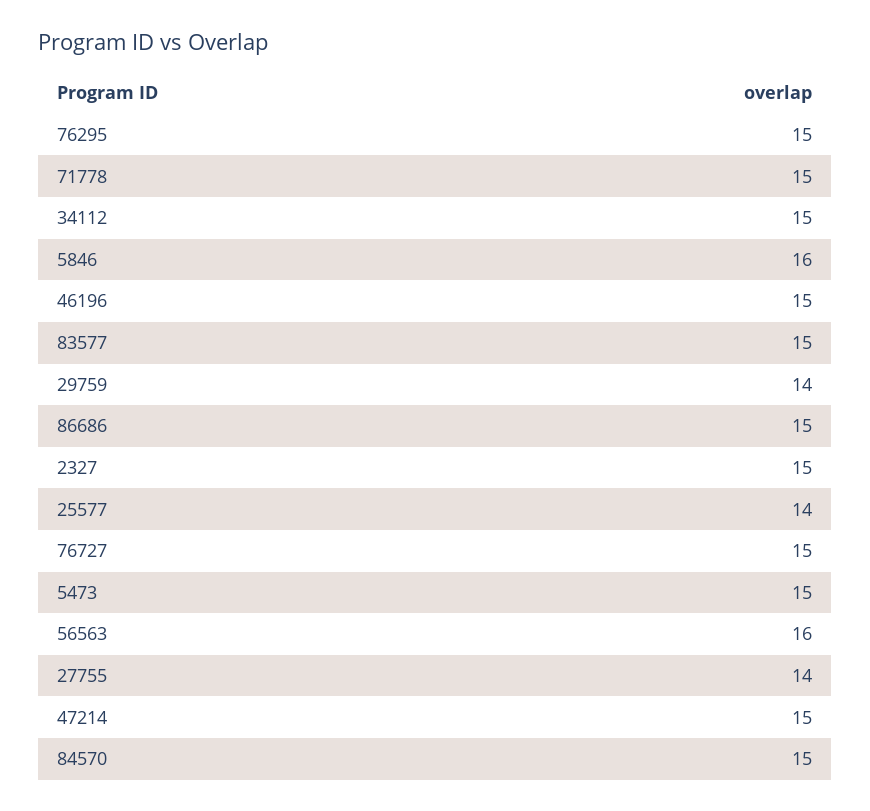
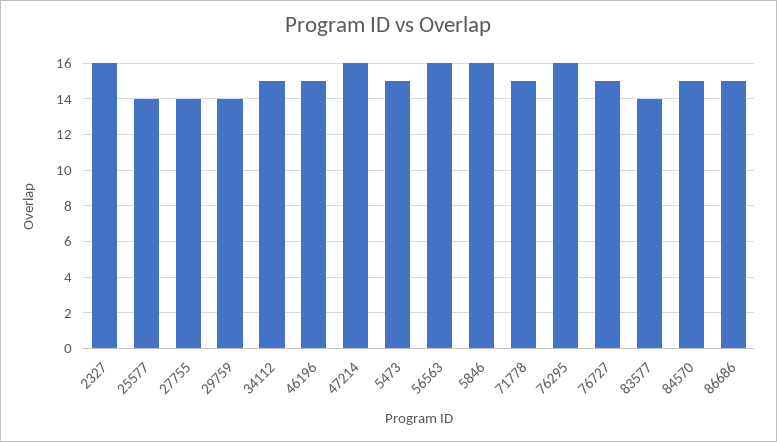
76295: 15 -> 16
83577: 15 -> 14
2327: 15 -> 16
47214: 15 -> 16

